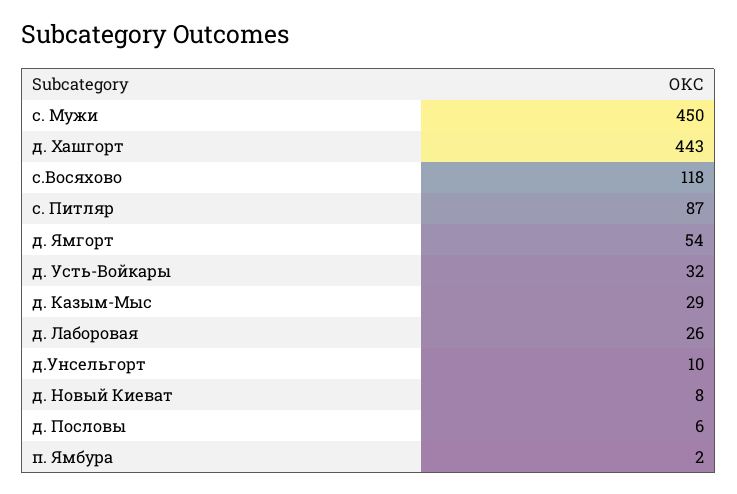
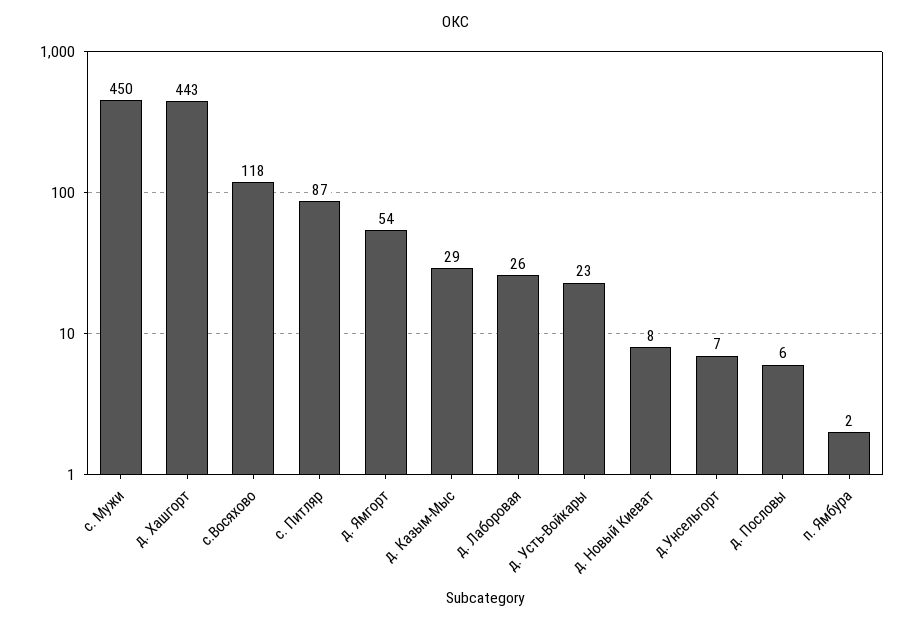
д. Усть-Войкары: 32 -> 23
д.Унсельгорт: 10 -> 7

